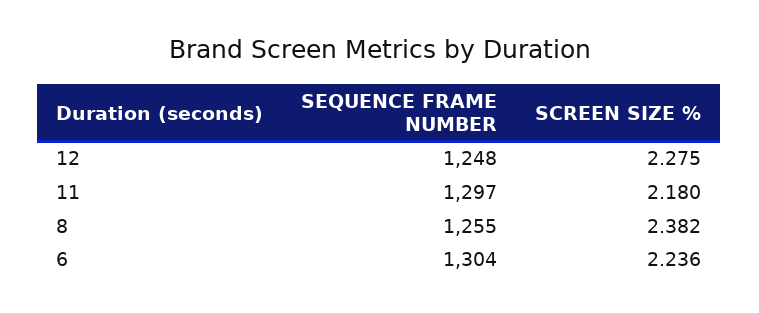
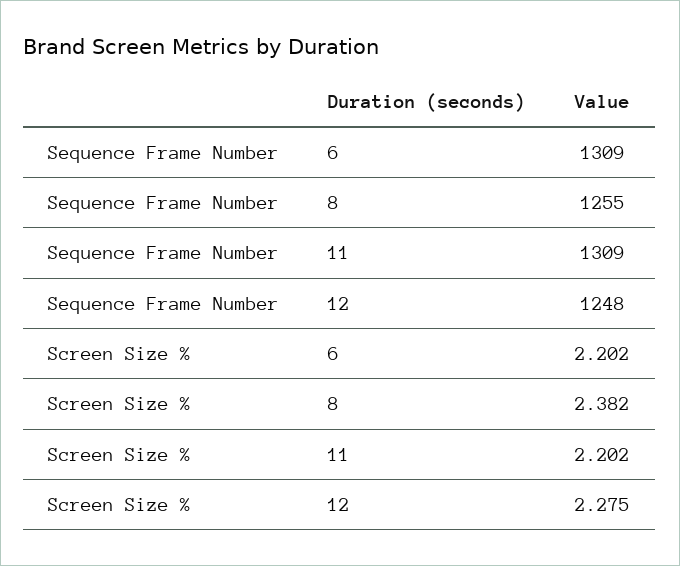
SEQUENCE FRAME NUMBER, 11: 1297 -> 1309
SCREEN SIZE %, 11: 2.18 -> 2.202
SEQUENCE FRAME NUMBER, 6: 1304 -> 1309
SCREEN SIZE %, 6: 2.236 -> 2.202

